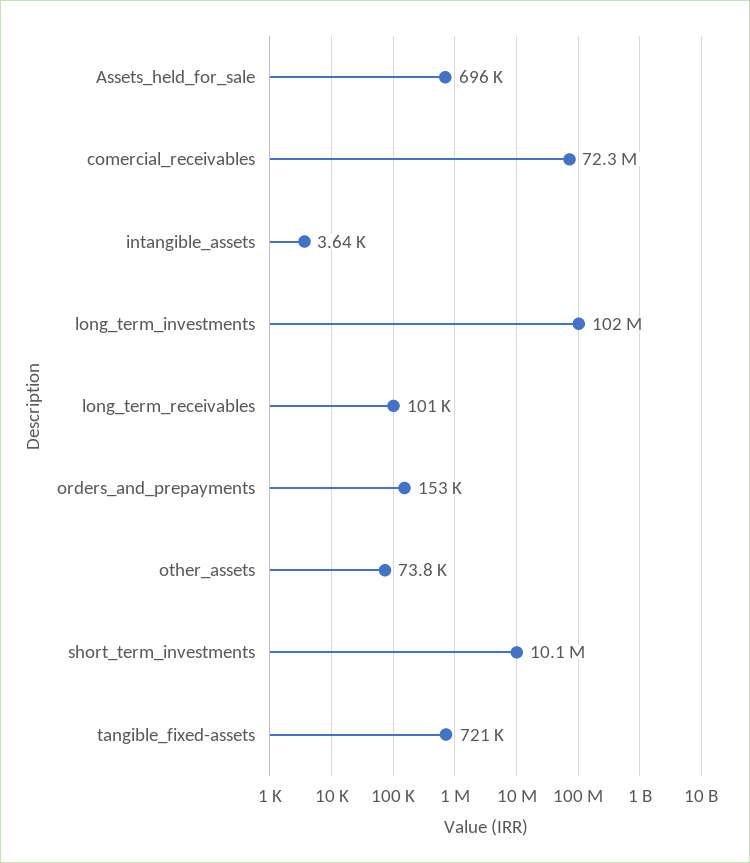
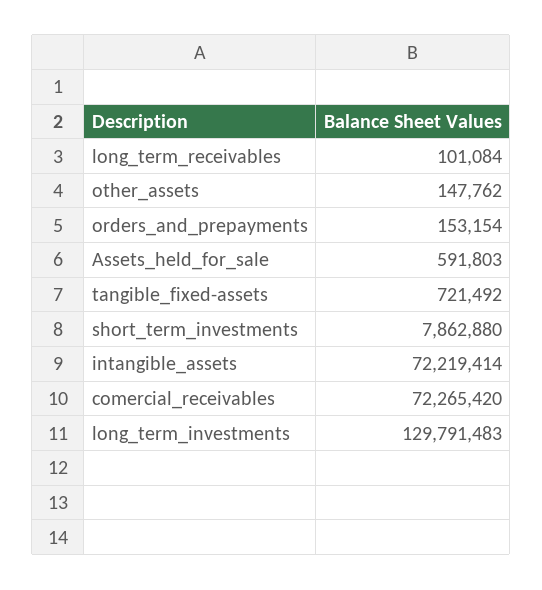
Assets_held_for_sale: 696000 -> 591803
intangible_assets: 3640 -> 72219414
long_term_investments: 102000000 -> 129791483
other_assets: 73800 -> 147762
short_term_investments: 10100000 -> 7862880

